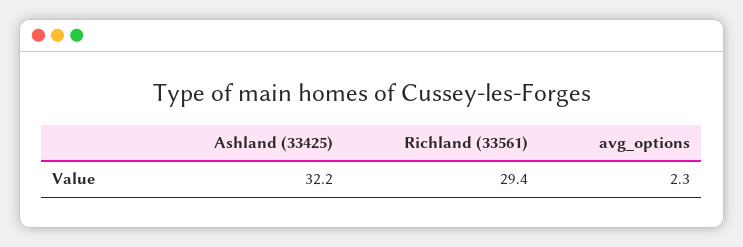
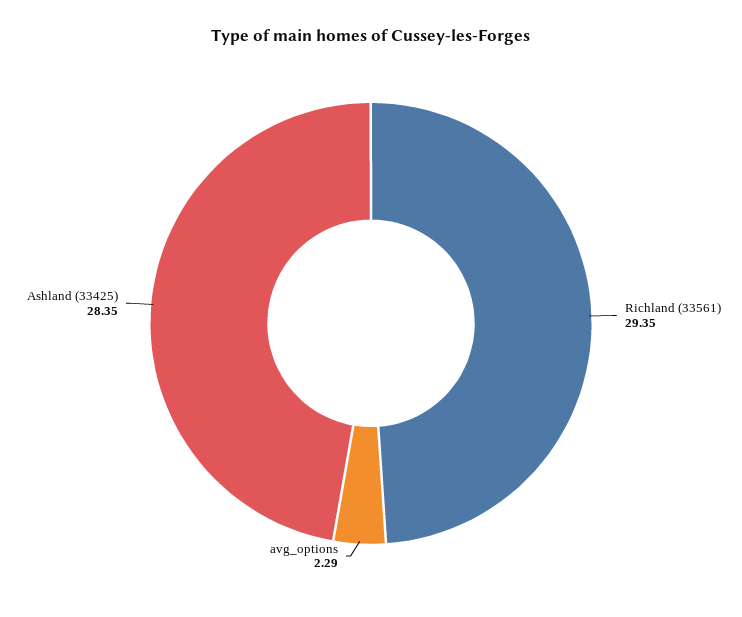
Ashland (33425): 32.2 -> 28.35

